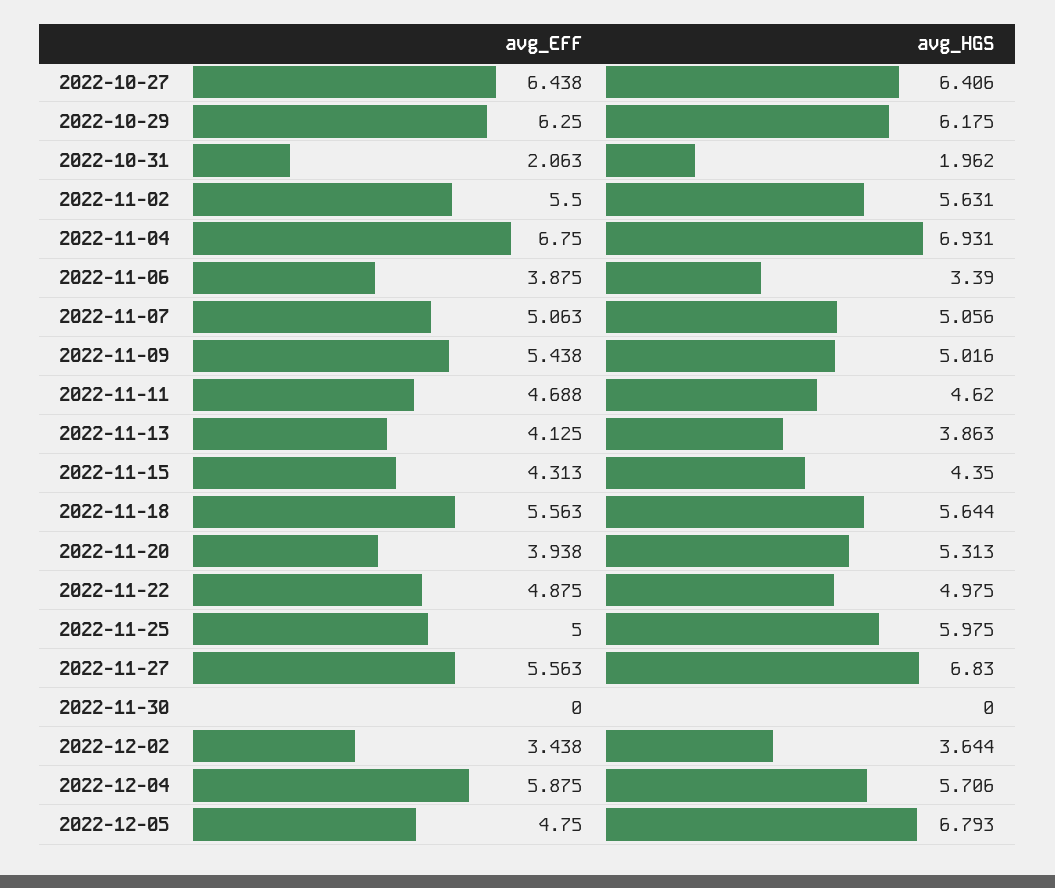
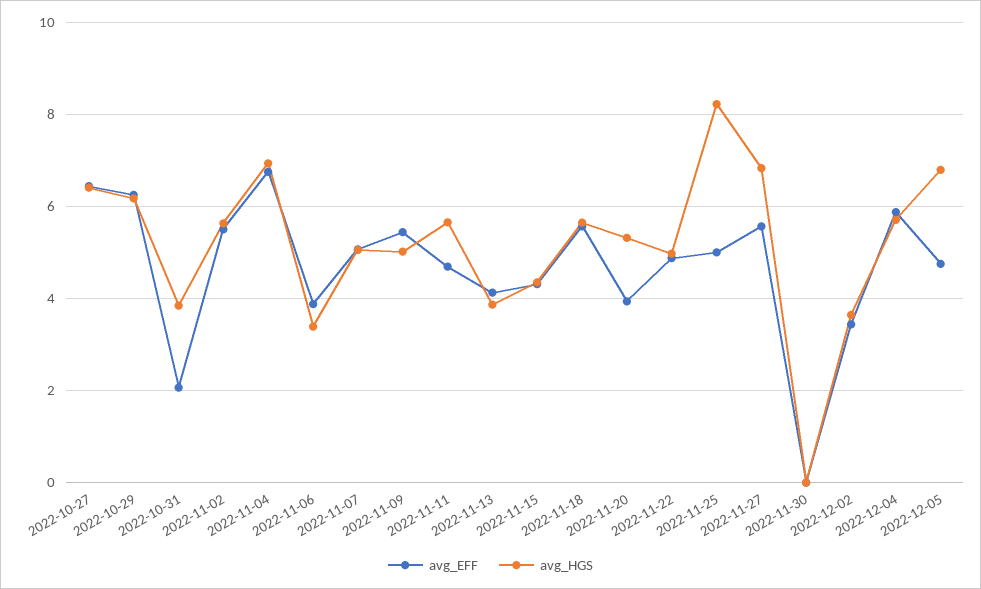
avg_HGS, 2022-10-31: 1.962 -> 3.8
avg_HGS, 2022-11-11: 4.62 -> 5.6
avg_HGS, 2022-11-25: 5.975 -> 8.2

